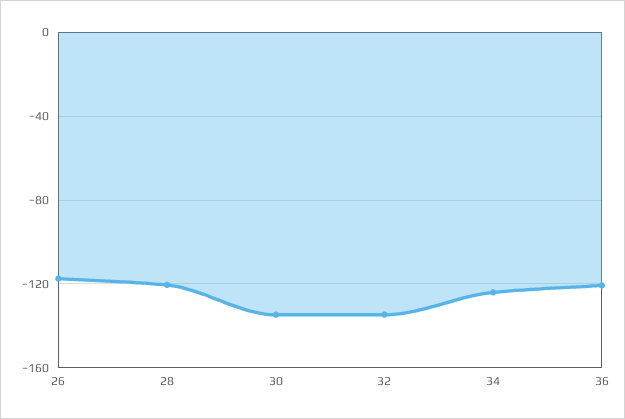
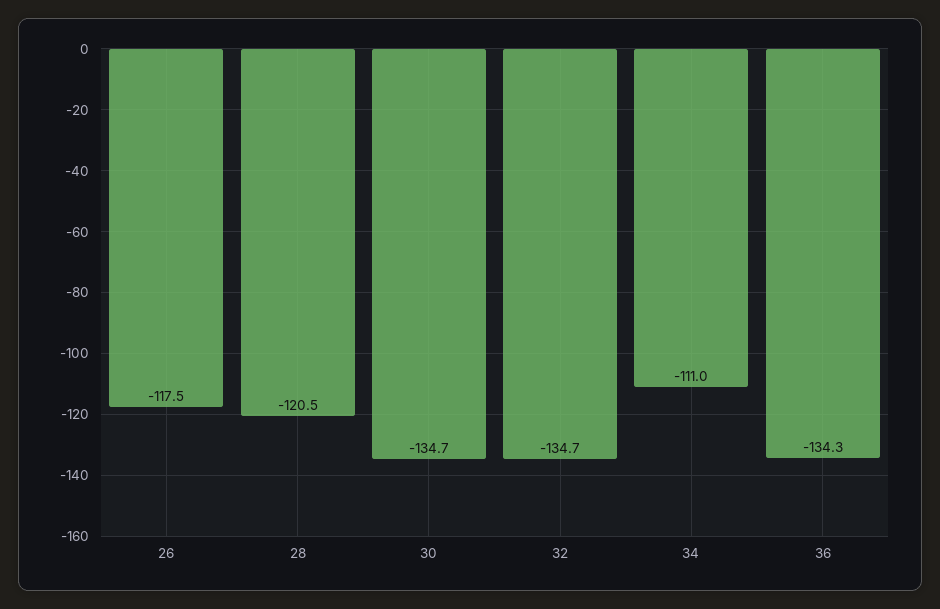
34: -125 -> -111
36: -120 -> -134.3

